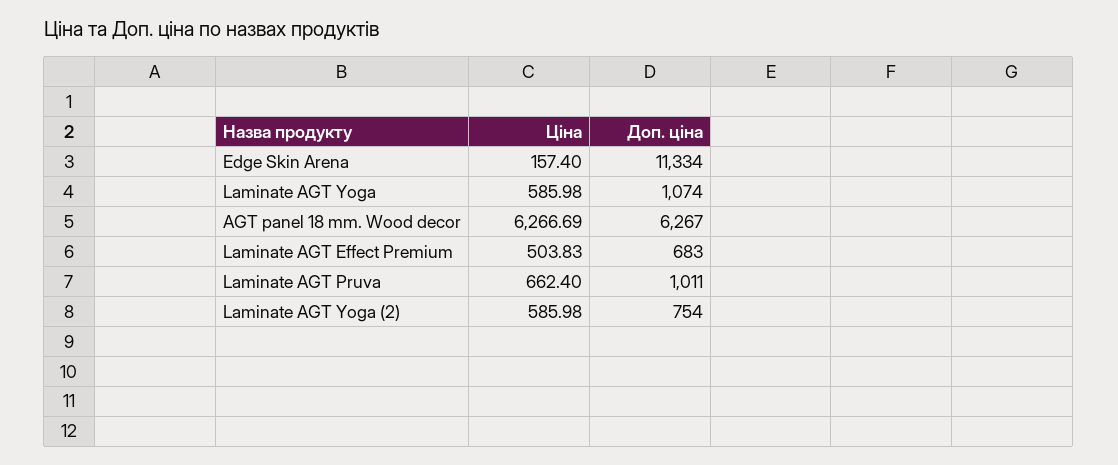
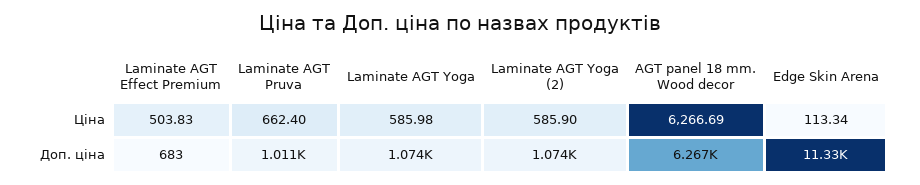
Ціна, Edge Skin Arena: 157.4 -> 113.34
Ціна, Laminate AGT Yoga (2): 585.98 -> 585.9
Доп. ціна, Laminate AGT Yoga (2): 754 -> 1074

